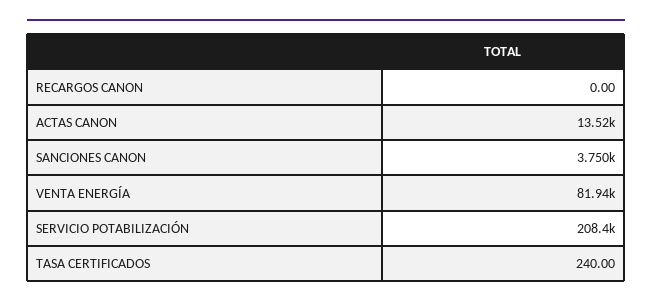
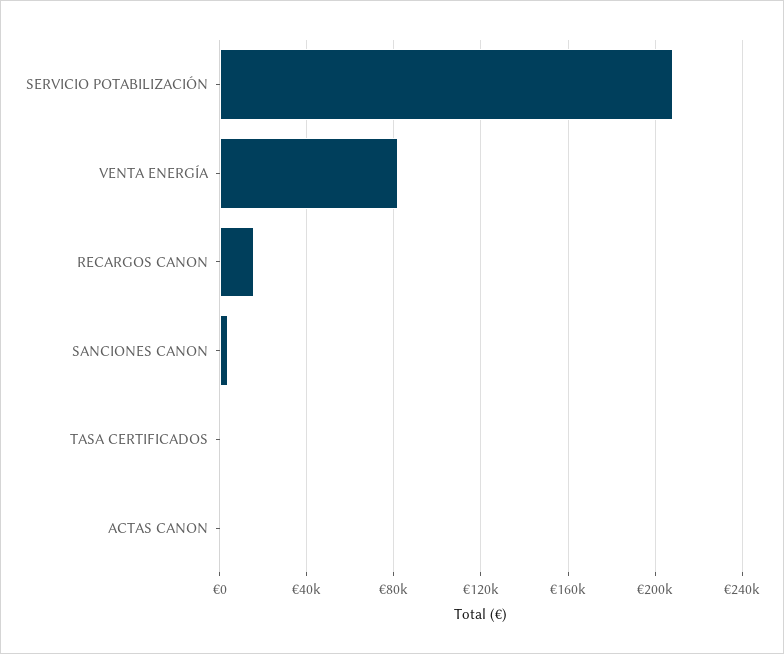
RECARGOS CANON: 0 -> 15000
ACTAS CANON: 13520 -> 0

